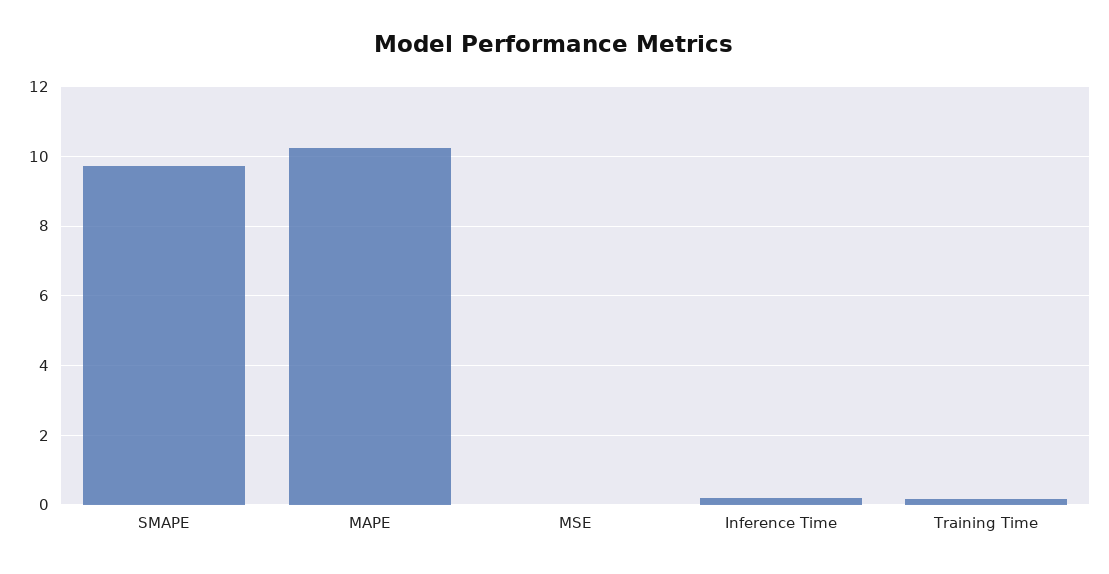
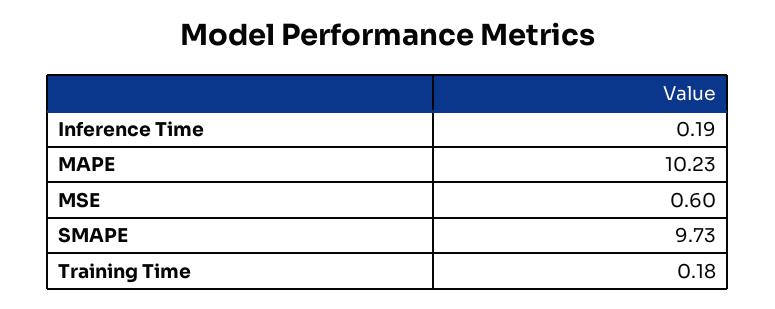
MSE: 0 -> 0.6

